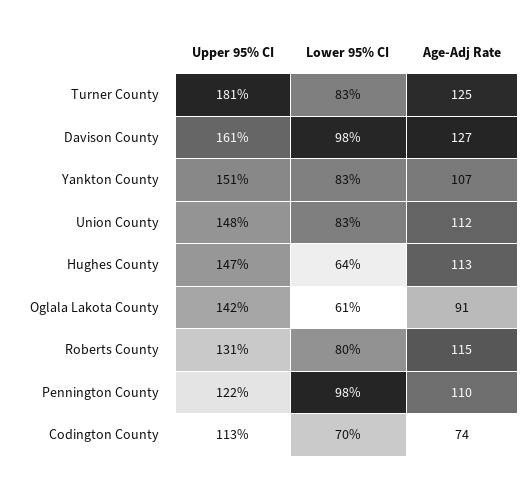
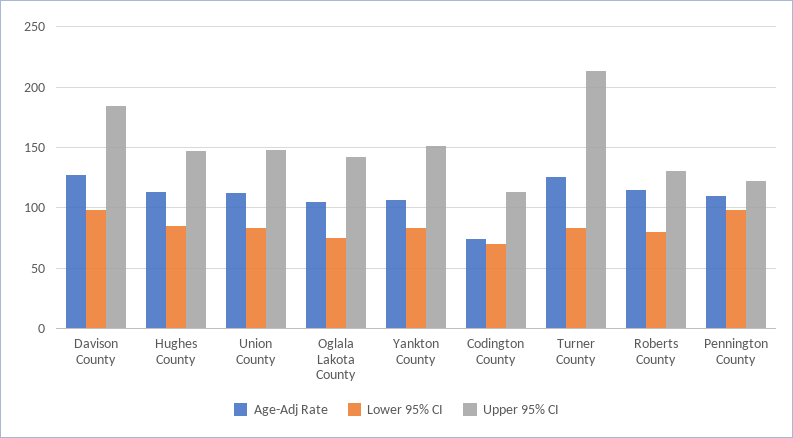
Upper 95% CI, Turner County: 181 -> 215
Upper 95% CI, Davison County: 161 -> 185
Lower 95% CI, Hughes County: 64 -> 85
Lower 95% CI, Oglala Lakota County: 61 -> 75
Age-Adj Rate, Oglala Lakota County: 91 -> 105

